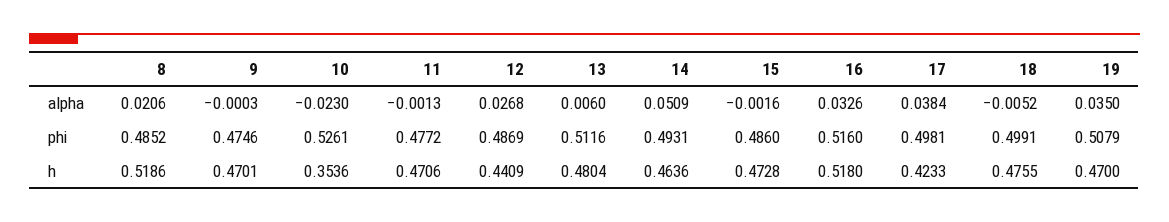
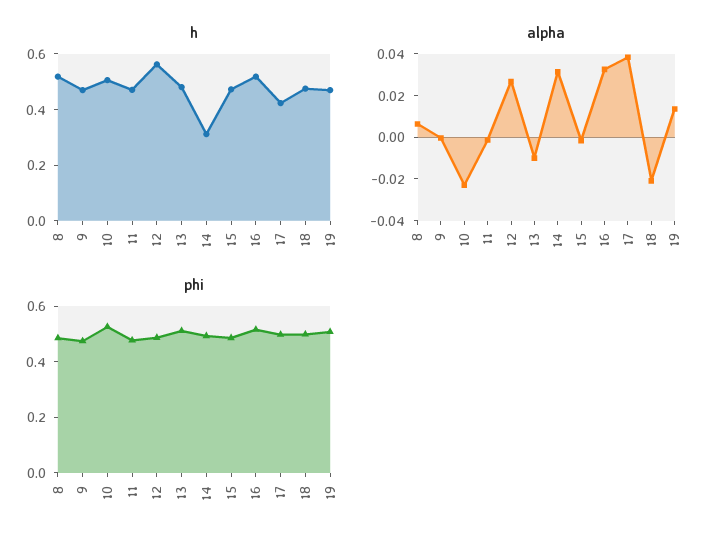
alpha, 8: 0.0206 -> 0.005
alpha, 13: 0.006 -> -0.01
alpha, 14: 0.0509 -> 0.03
alpha, 18: -0.0052 -> -0.02
alpha, 19: 0.035 -> 0.015
h, 10: 0.3536 -> 0.5
h, 12: 0.4409 -> 0.55
h, 14: 0.4636 -> 0.3

